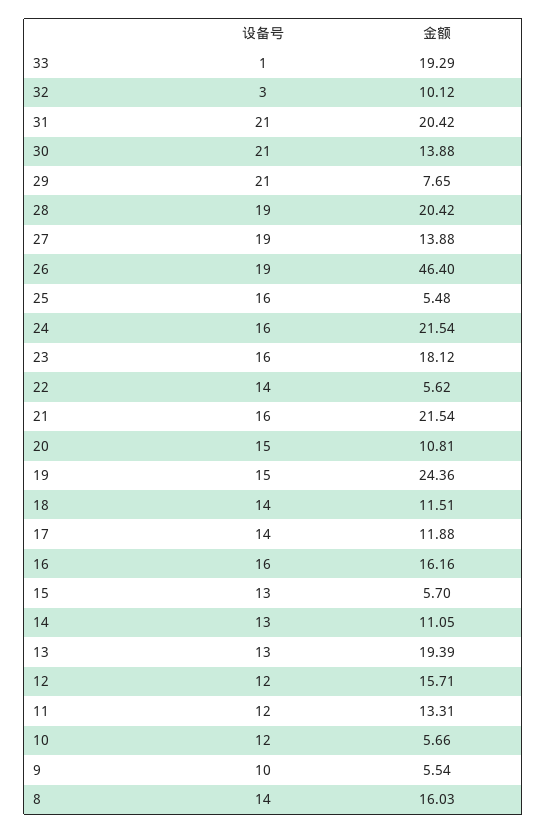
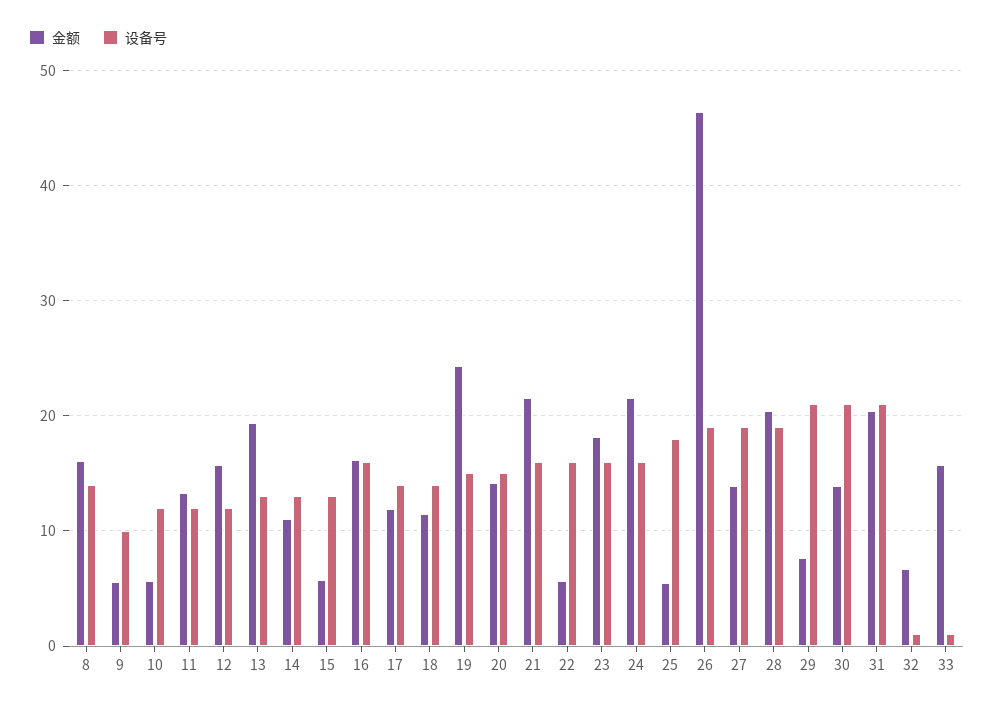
金额, 33: 19.29 -> 16
设备号, 32: 3 -> 1
金额, 32: 10.12 -> 7
设备号, 25: 16 -> 18
设备号, 22: 14 -> 16
金额, 20: 10.81 -> 14

